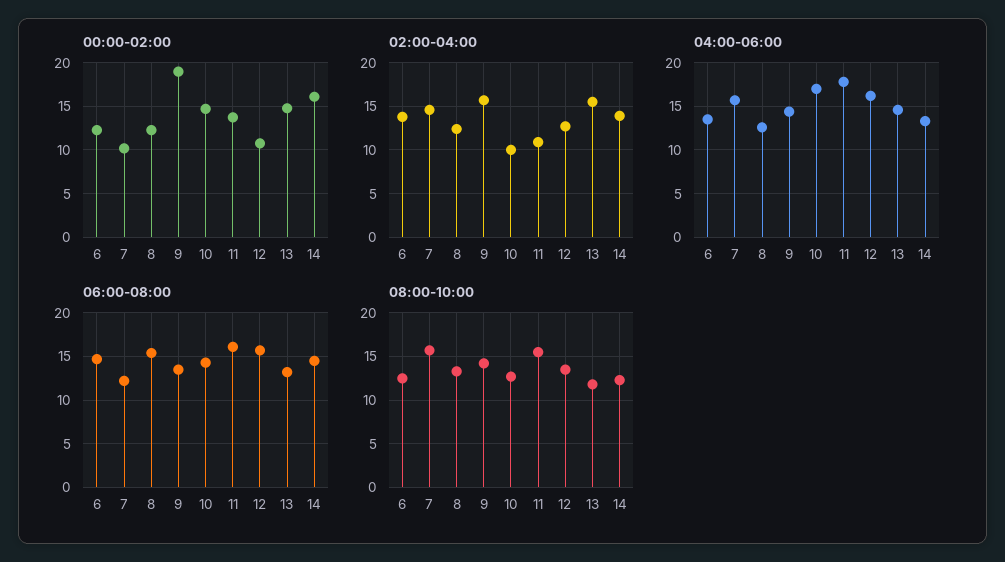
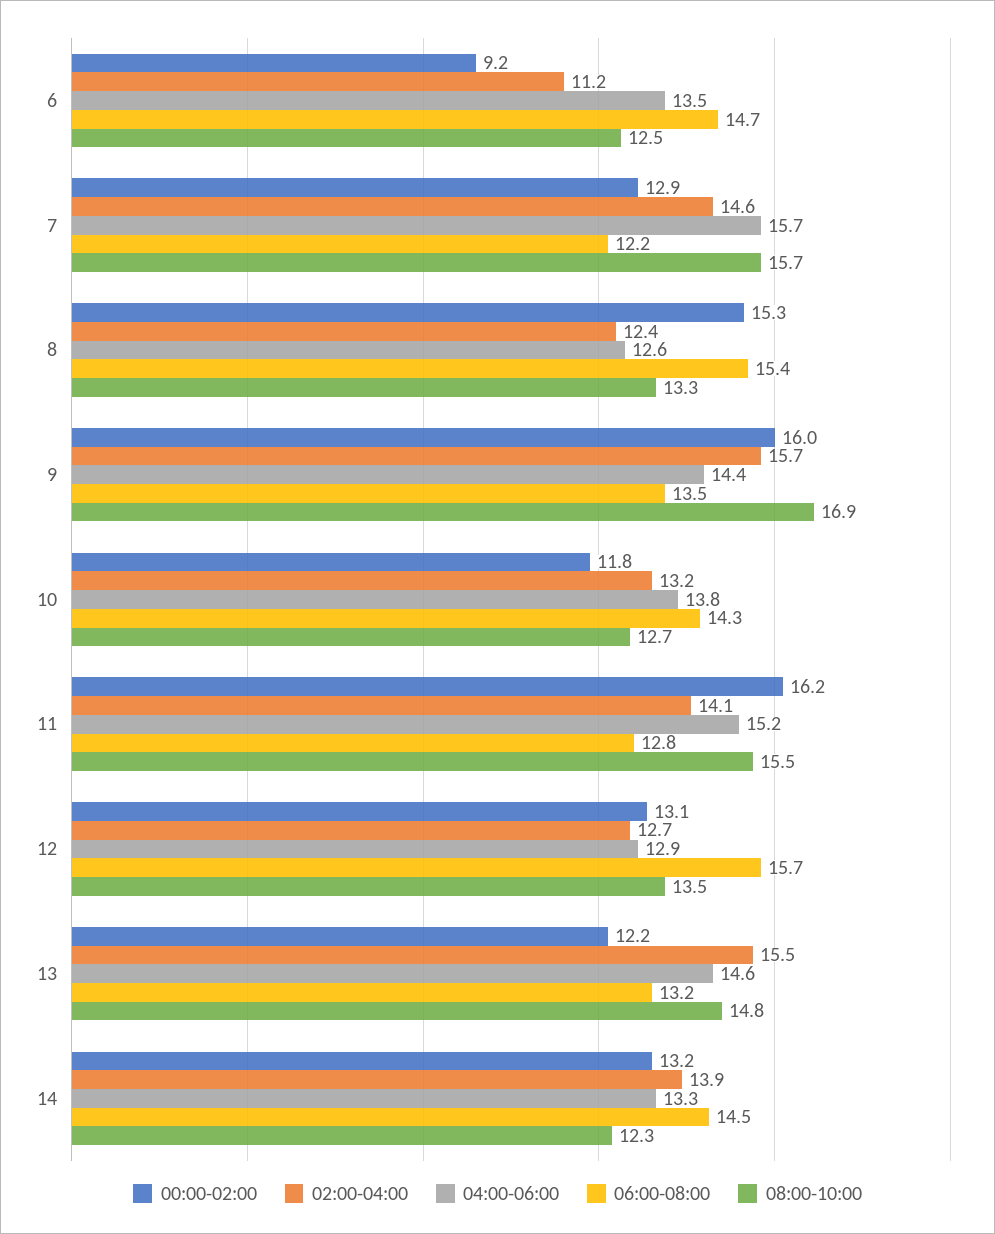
00:00-02:00, 6: 12 -> 9.2
00:00-02:00, 7: 10 -> 12.9
00:00-02:00, 8: 12 -> 15.3
00:00-02:00, 9: 19 -> 16
00:00-02:00, 10: 15 -> 11.8
00:00-02:00, 11: 14 -> 16.2
00:00-02:00, 12: 11 -> 13.1
00:00-02:00, 13: 15 -> 12.2
00:00-02:00, 14: 16 -> 13.2
02:00-04:00, 6: 14 -> 11.2
02:00-04:00, 10: 10 -> 13.2
02:00-04:00, 11: 11 -> 14.1
04:00-06:00, 10: 17 -> 13.8
04:00-06:00, 11: 18 -> 15.2
04:00-06:00, 12: 16 -> 12.9
06:00-08:00, 11: 16 -> 12.8
08:00-10:00, 9: 14 -> 16.9
08:00-10:00, 13: 12 -> 14.8

